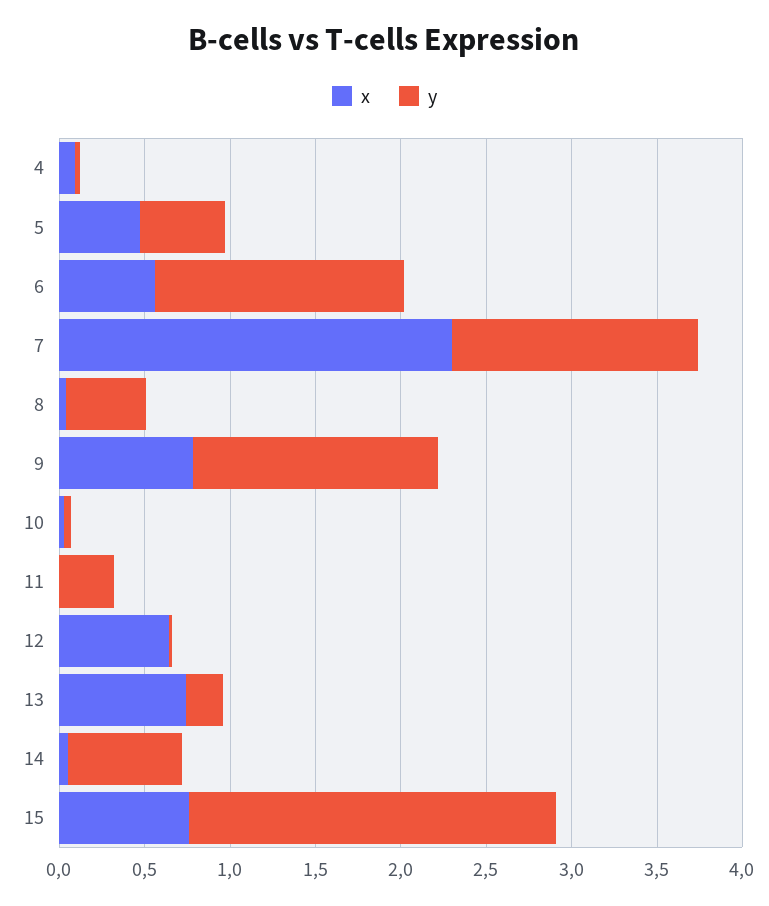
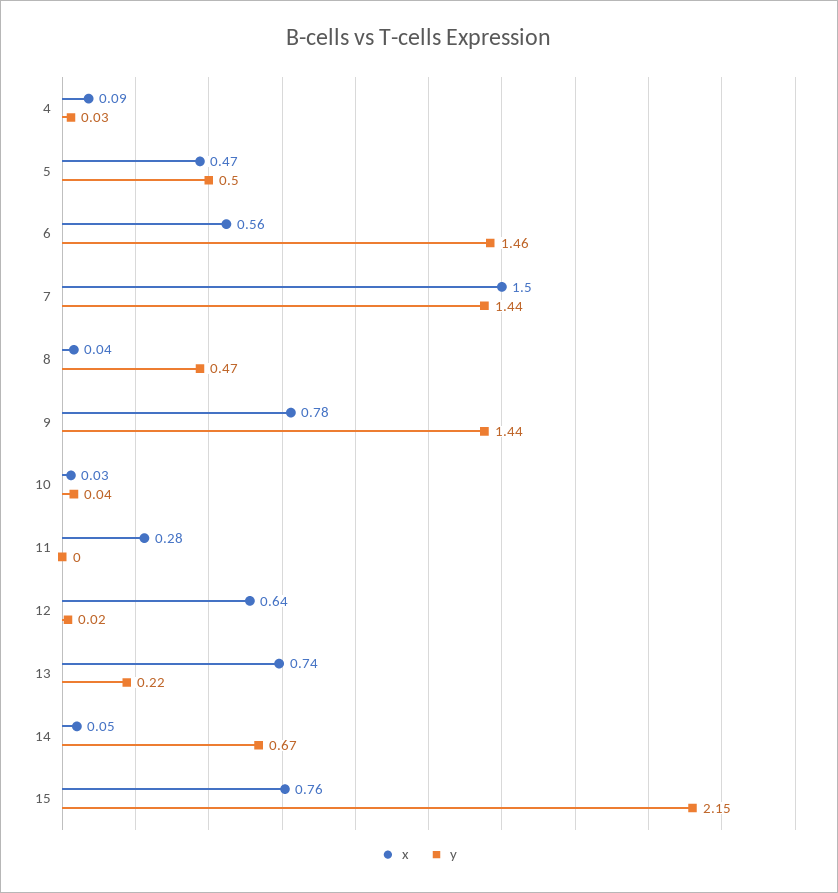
x, 7: 2.3 -> 1.5
x, 11: 0 -> 0.28
y, 11: 0.3 -> 0

